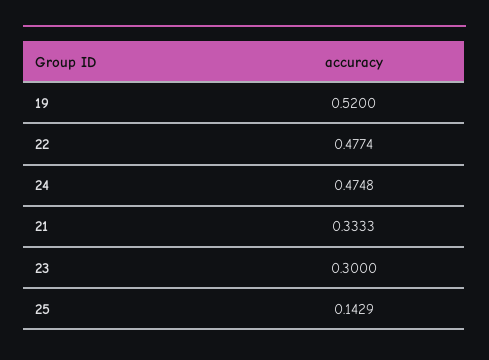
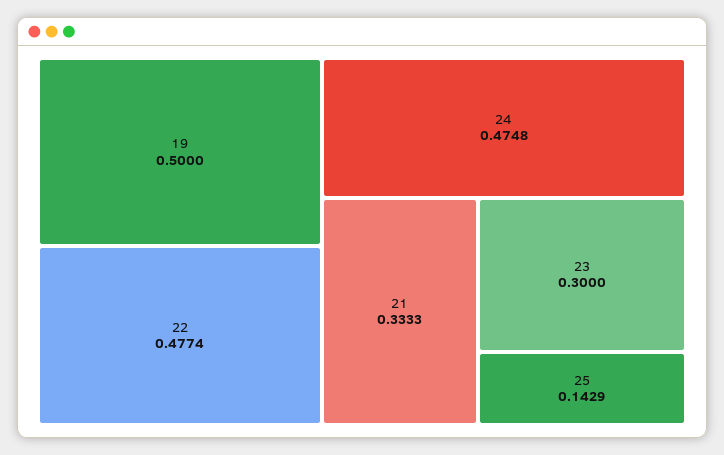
19: 0.52 -> 0.5

